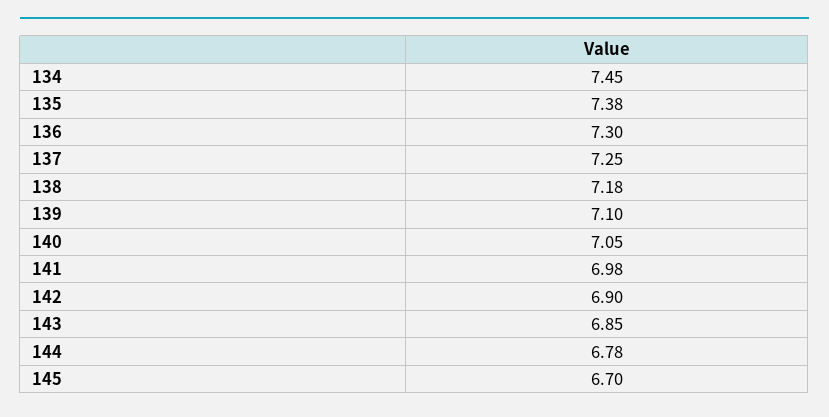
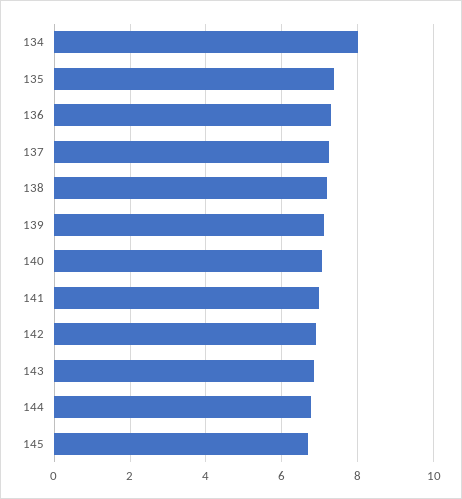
134: 7.45 -> 8

